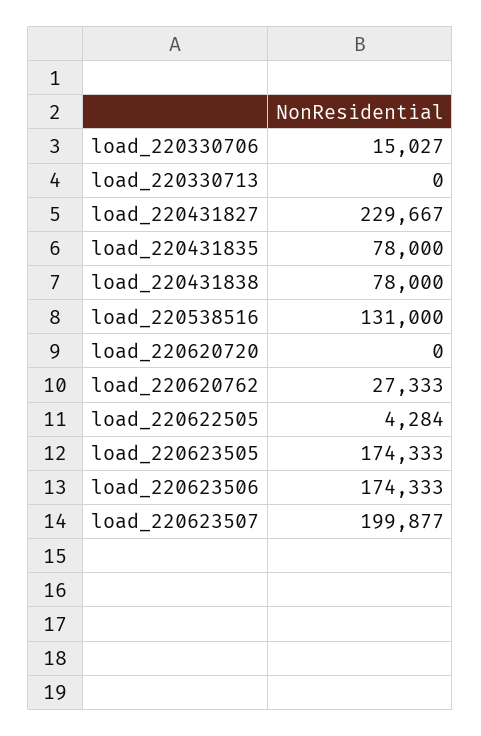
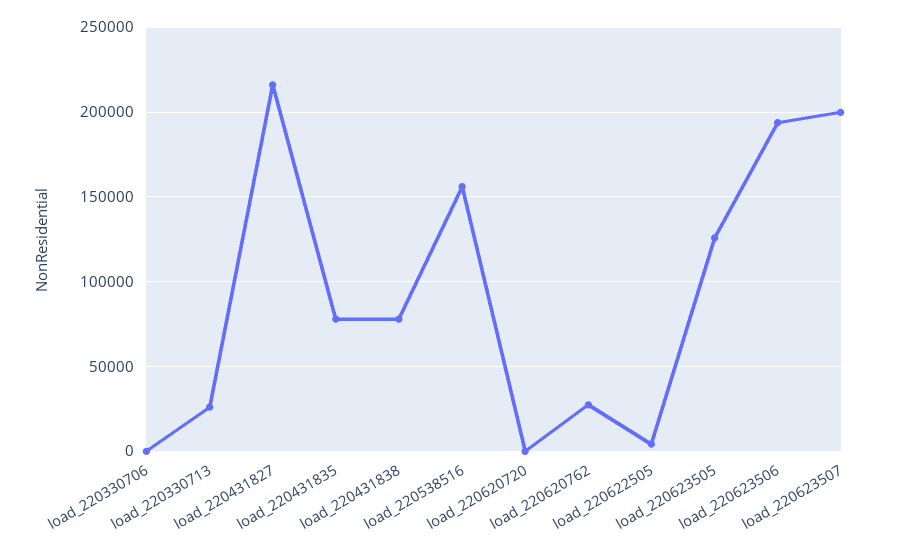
load_220330706: 15027 -> 0
load_220330713: 0 -> 25000
load_220431827: 229667 -> 215000
load_220538516: 131000 -> 155000
load_220623505: 174333 -> 125000
load_220623506: 174333 -> 195000

